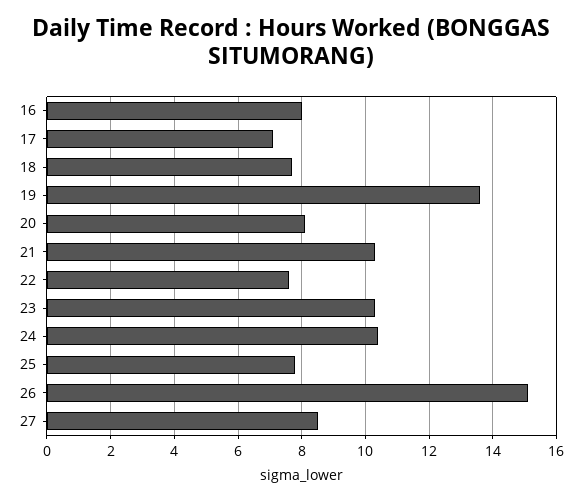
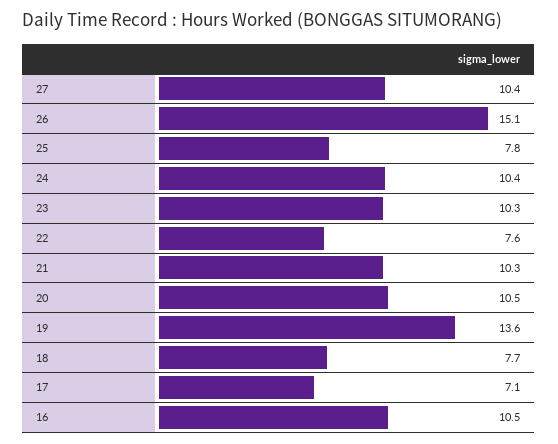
16: 8 -> 10.5
20: 8 -> 10.5
27: 8.5 -> 10.4

